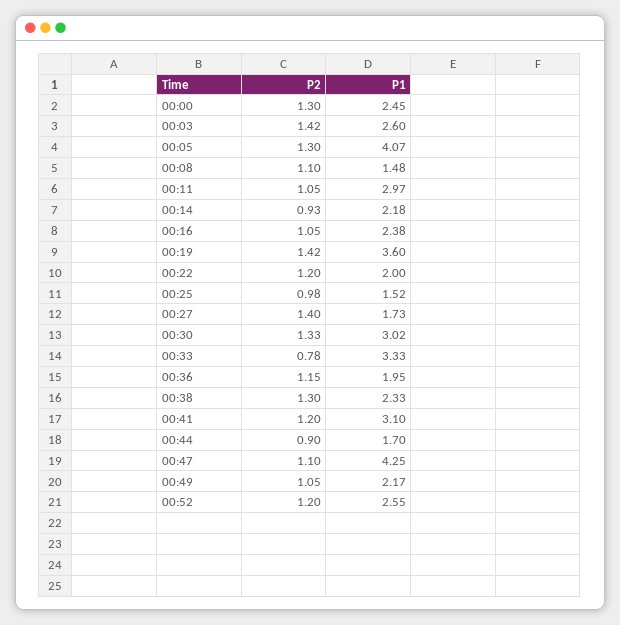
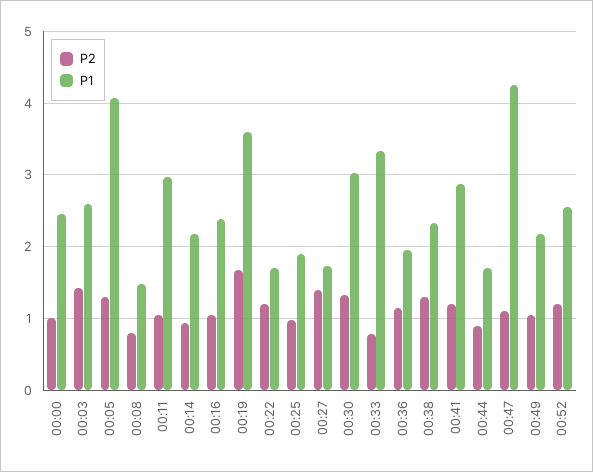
P2, 00:00: 1.3 -> 1
P2, 00:08: 1.1 -> 0.8
P2, 00:19: 1.42 -> 1.7
P1, 00:22: 2 -> 1.7
P1, 00:25: 1.52 -> 1.9
P1, 00:41: 3.1 -> 2.9

